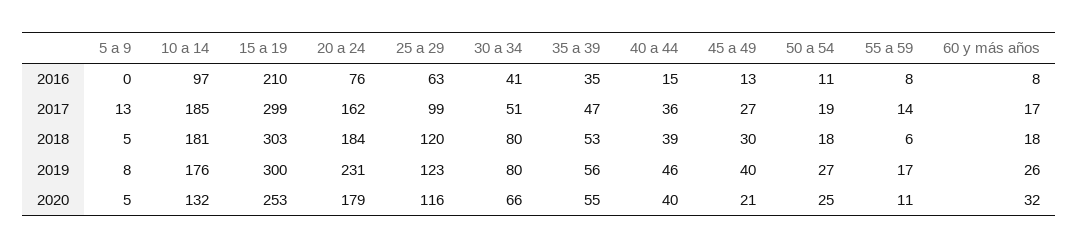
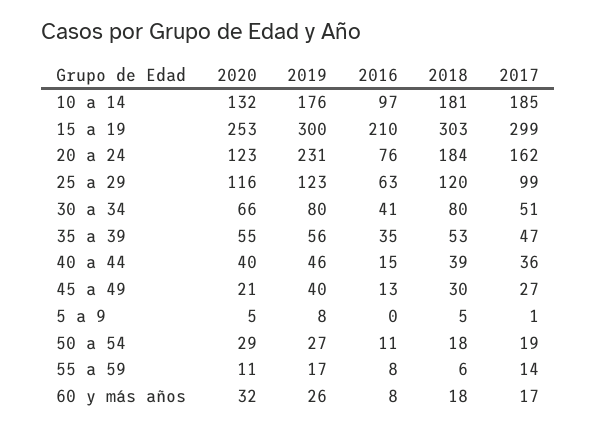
5 a 9, 2017: 13 -> 1
20 a 24, 2020: 179 -> 123
50 a 54, 2020: 25 -> 29

